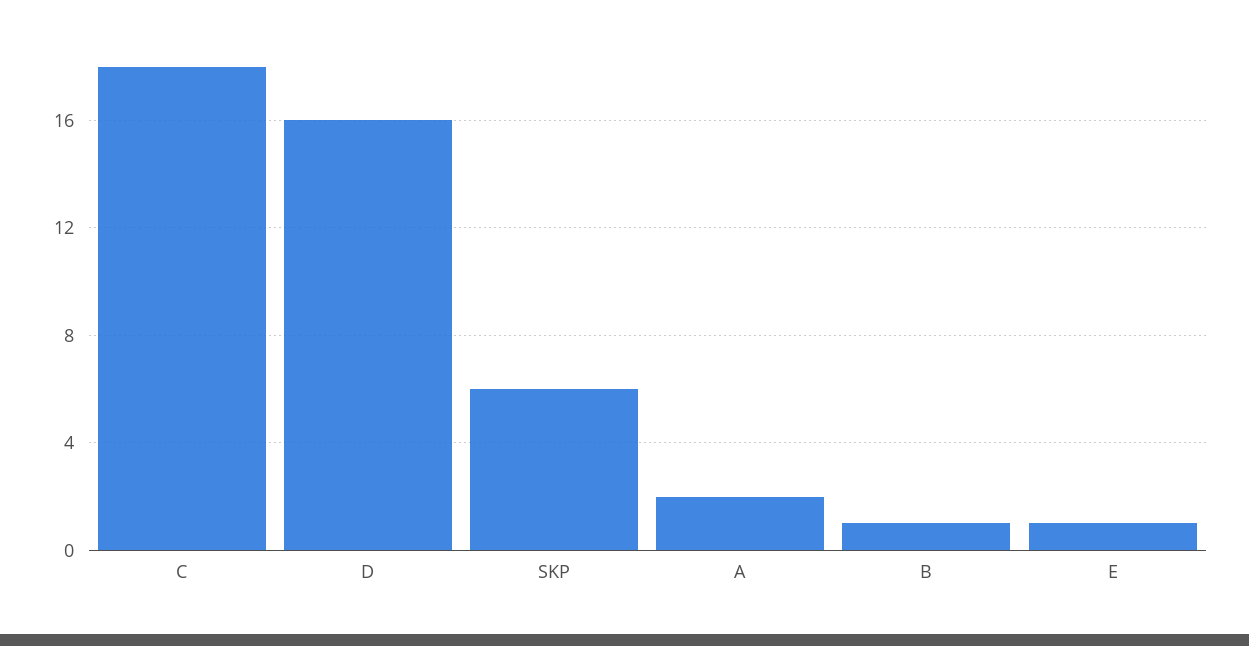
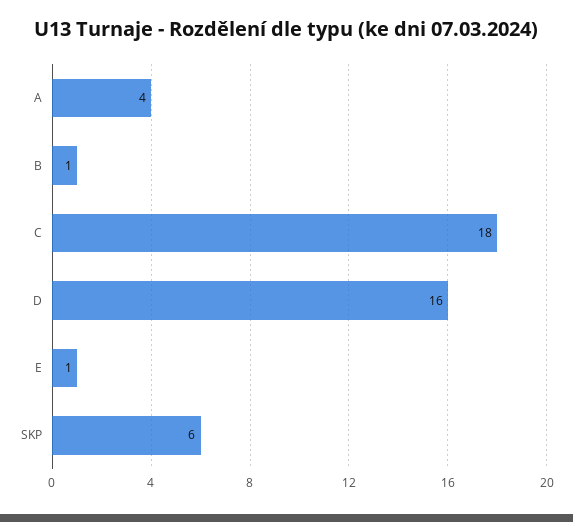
A: 2 -> 4

